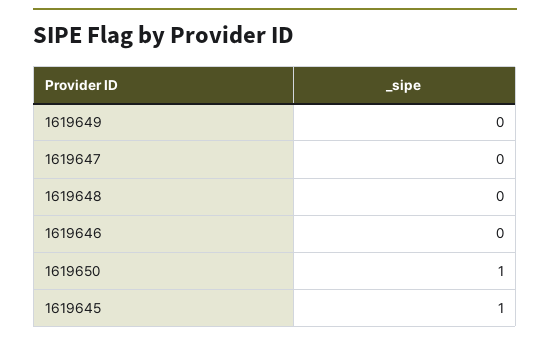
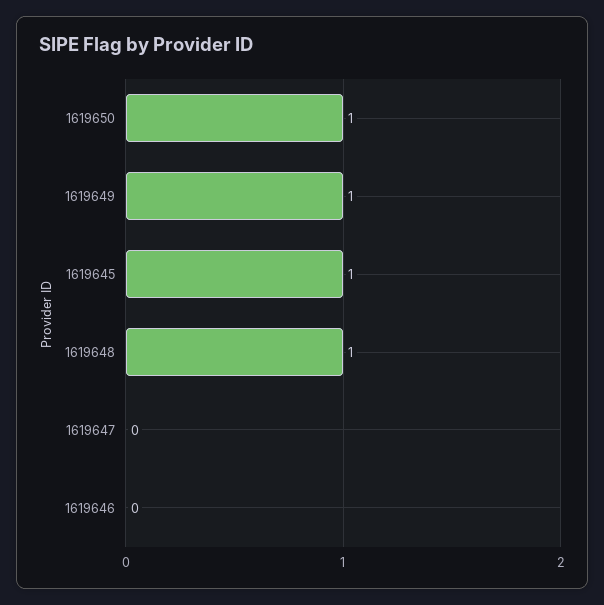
1619649: 0 -> 1
1619648: 0 -> 1

